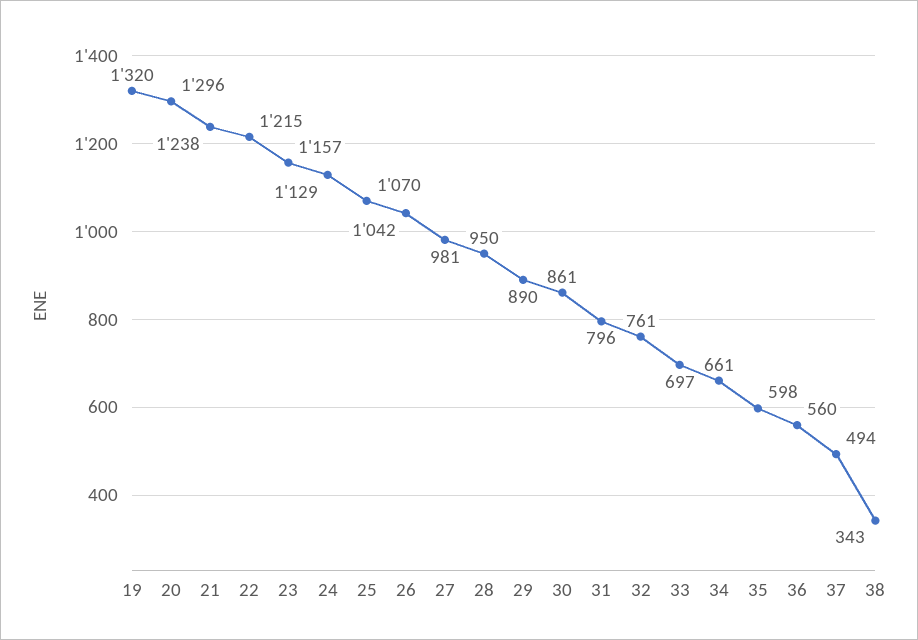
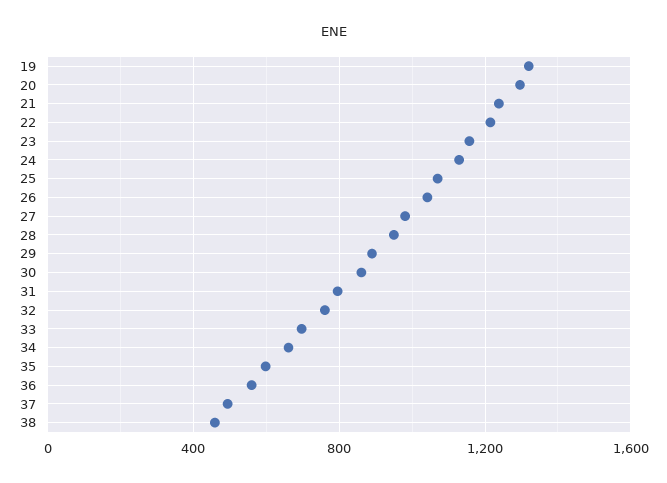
38: 343 -> 450

